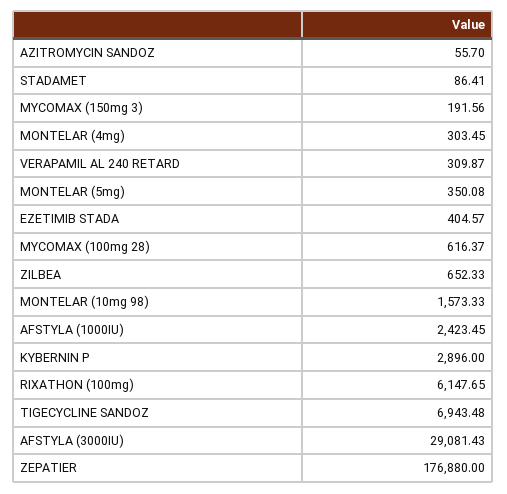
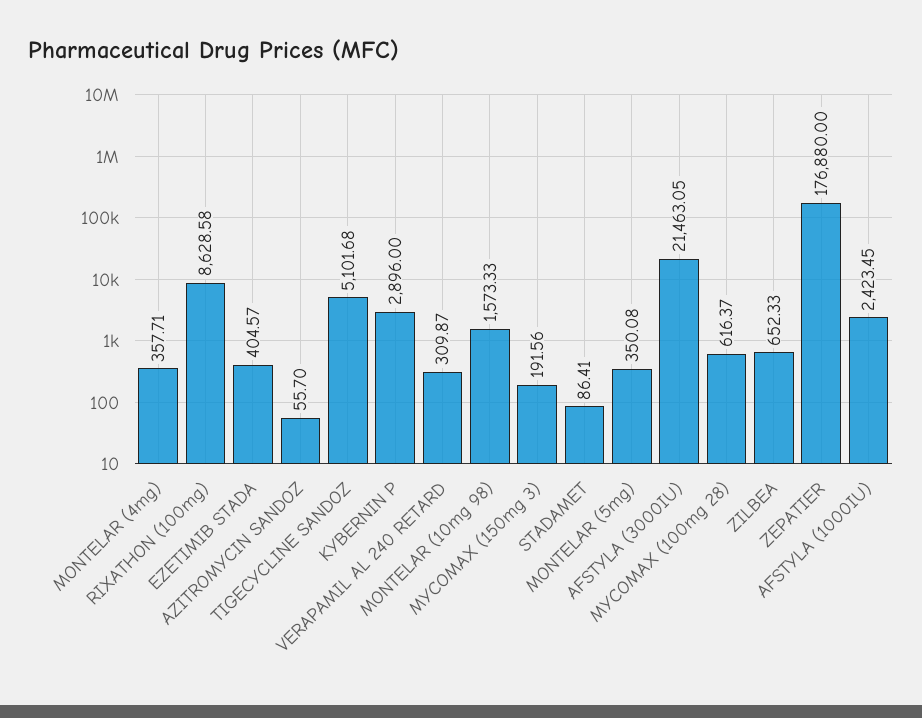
MONTELAR (4mg): 303.45 -> 357.71
RIXATHON (100mg): 6147.65 -> 8628.58
TIGECYCLINE SANDOZ: 6943.48 -> 5101.68
AFSTYLA (3000IU): 29081.43 -> 21463.05

